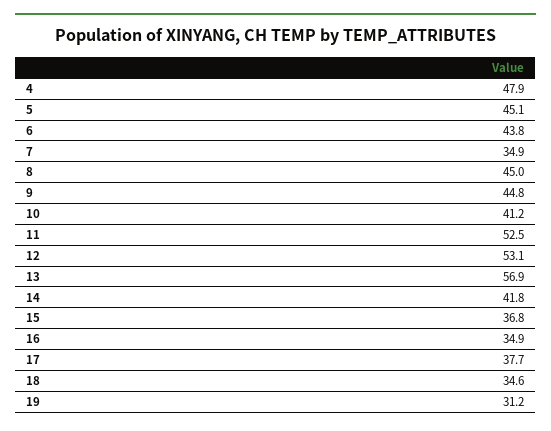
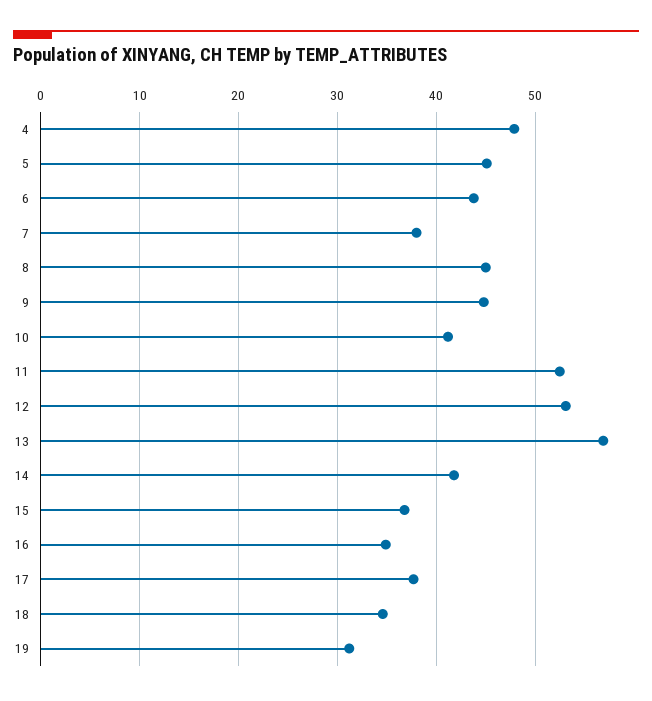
7: 34.9 -> 38

